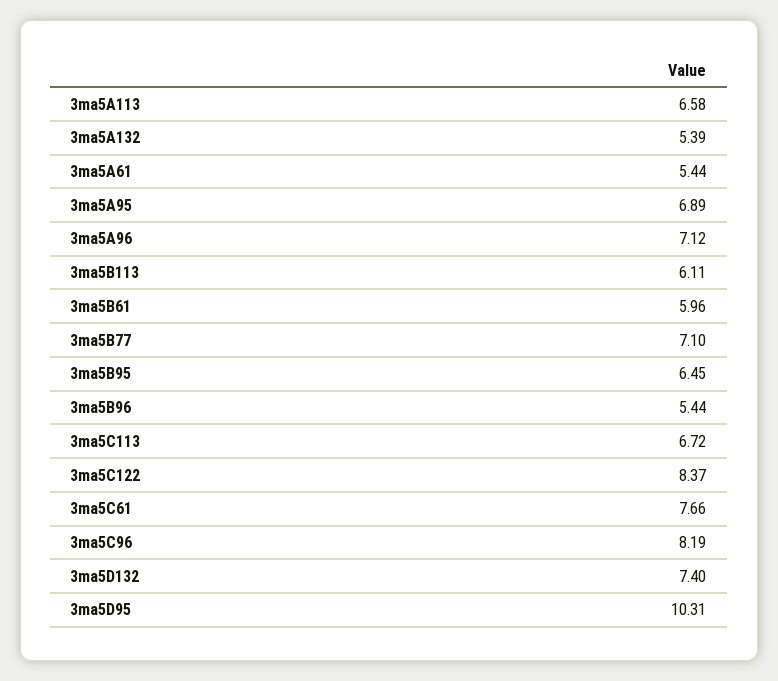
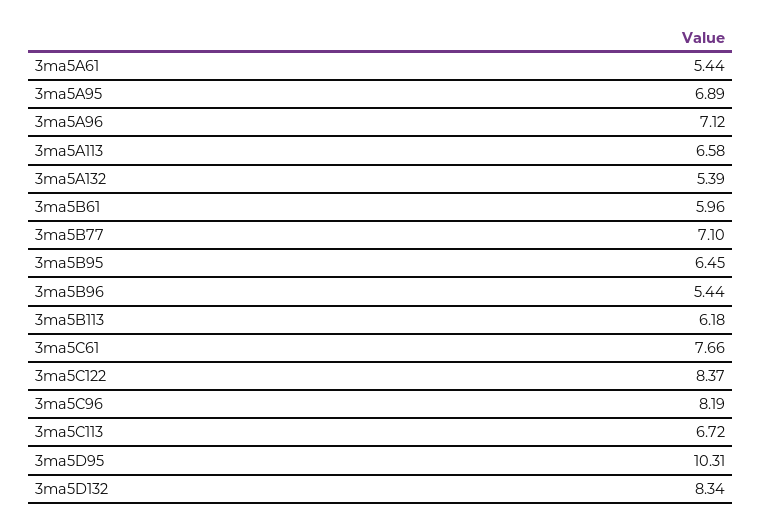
3ma5B113: 6.11 -> 6.18
3ma5D132: 7.4 -> 8.34

